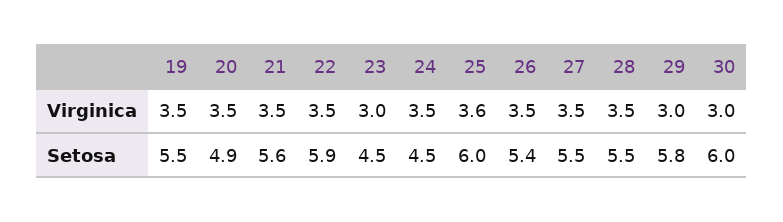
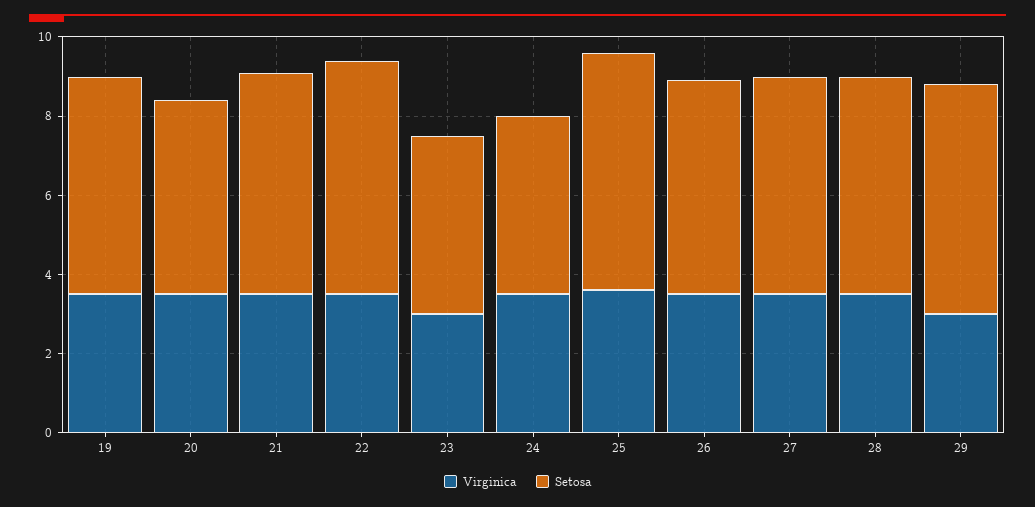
Virginica, 30: 3 -> none
Setosa, 30: 6 -> none

